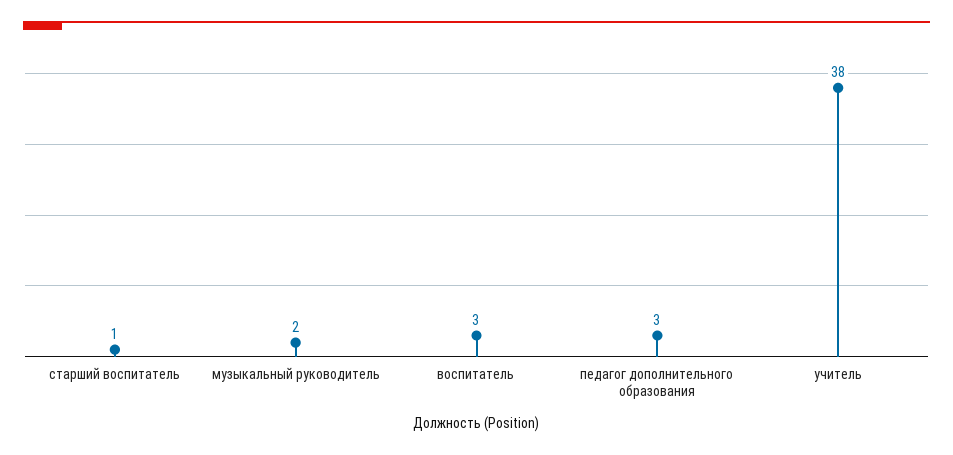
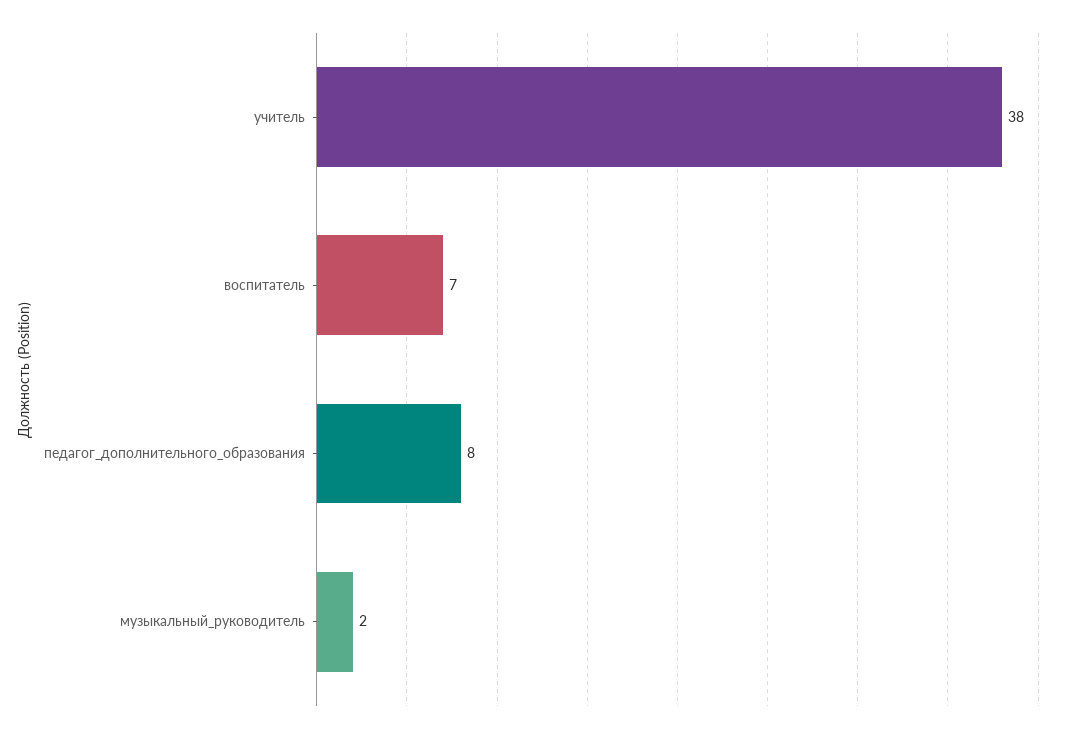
старший воспитатель: 1 -> none
воспитатель: 3 -> 7
педагог дополнительного образования: 3 -> 8

